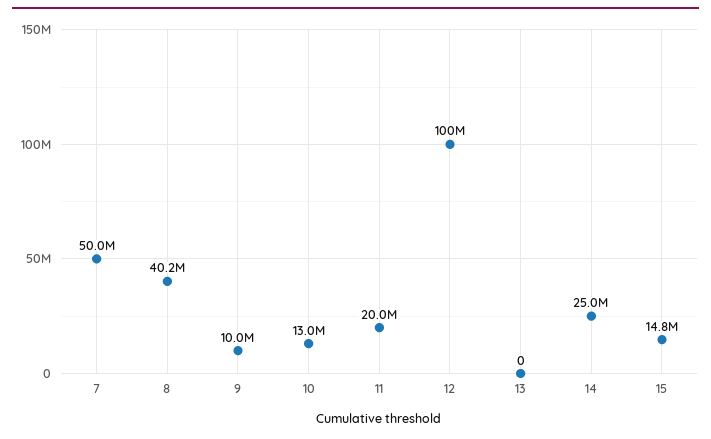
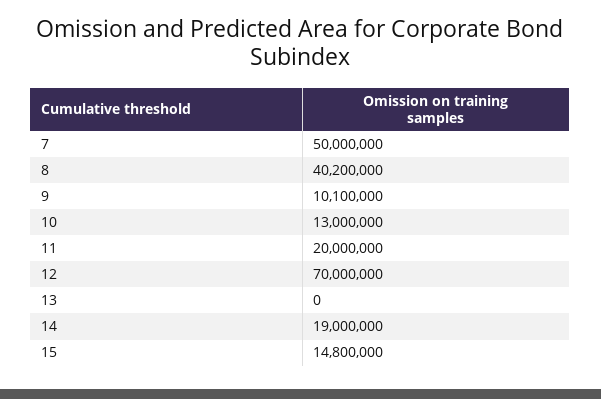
9: 10000000 -> 10100000
12: 100000000 -> 70000000
14: 25000000 -> 19000000

